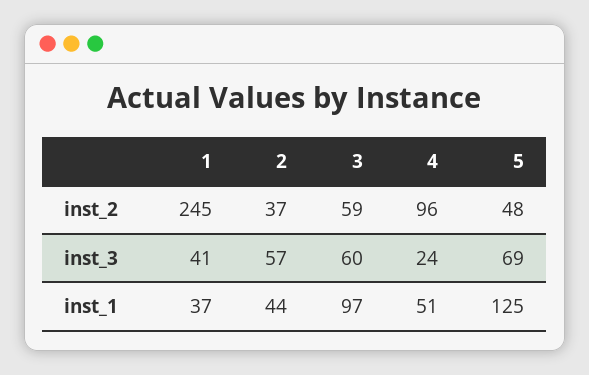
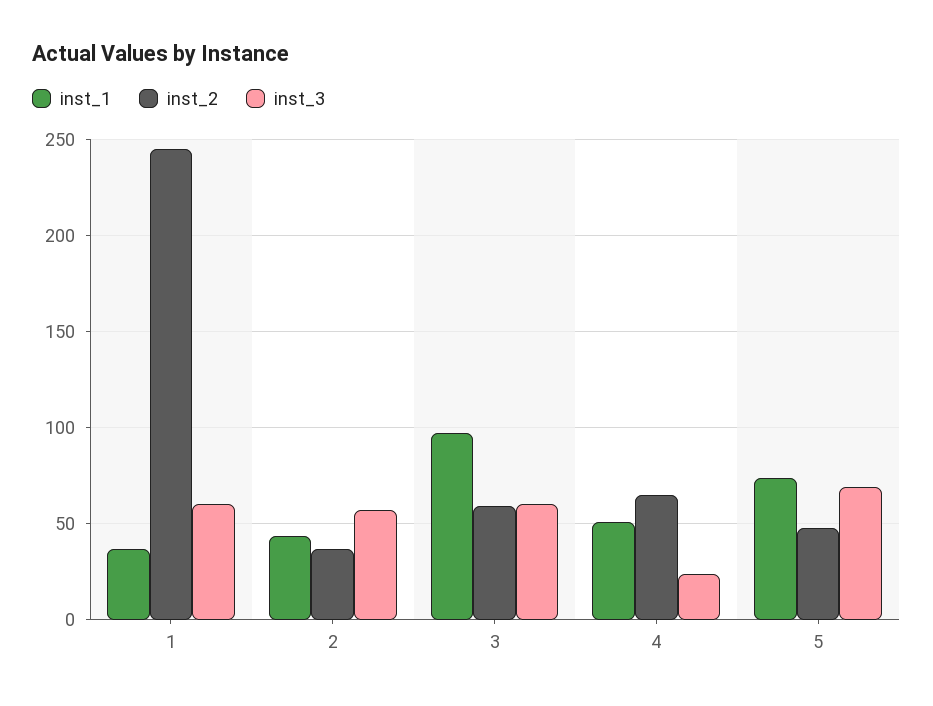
inst_2, 4: 96 -> 65
inst_3, 1: 41 -> 60
inst_1, 5: 125 -> 75

